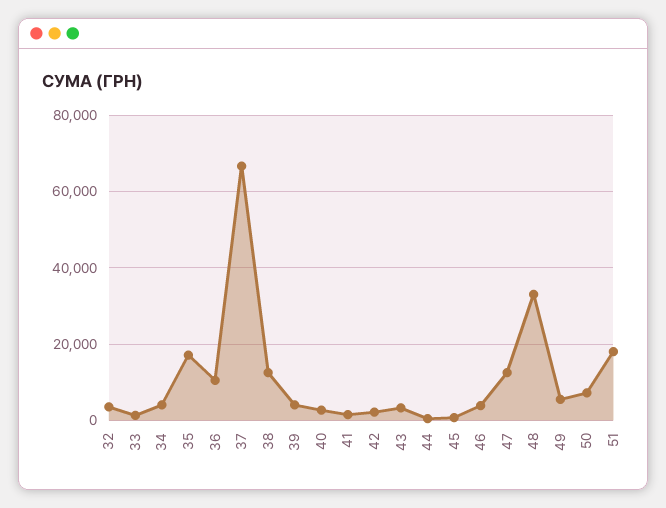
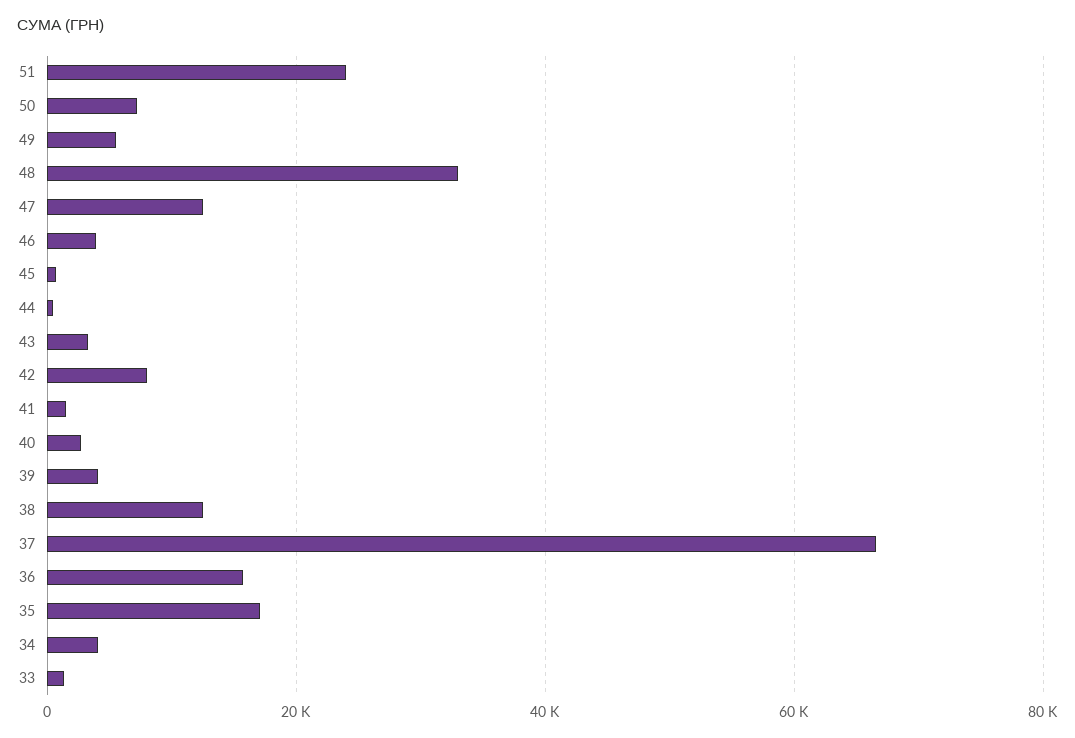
32: 4000 -> none
36: 10000 -> 16000
42: 2000 -> 8000
51: 18000 -> 24000

